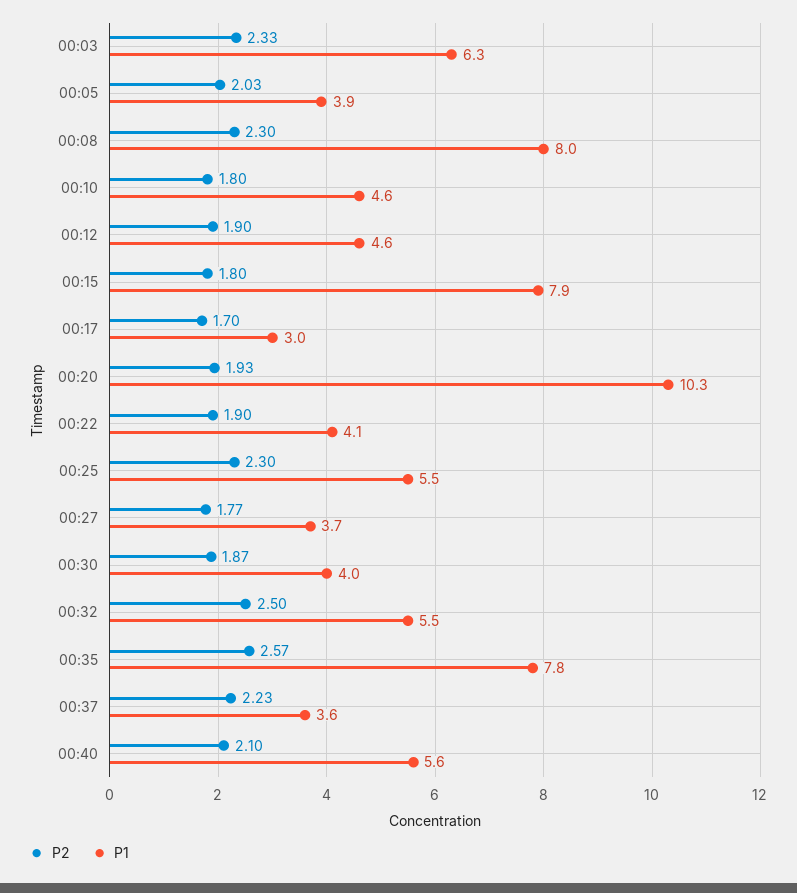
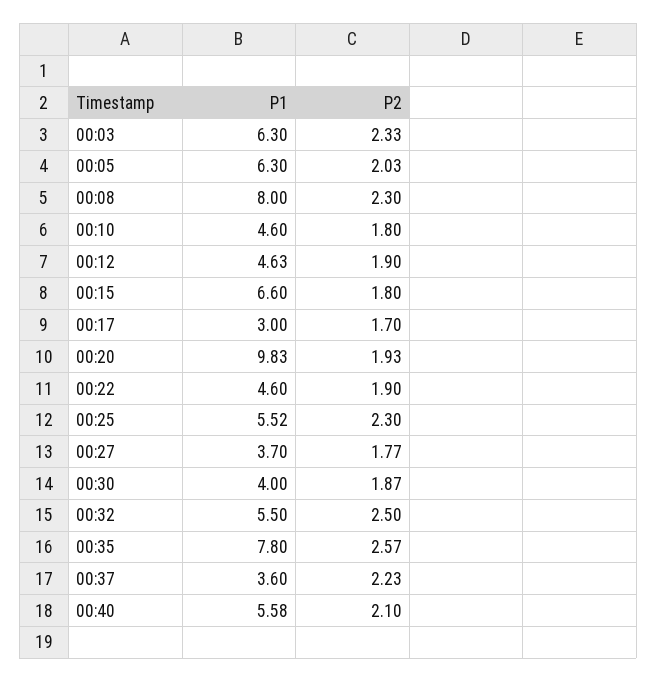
P1, 00:05: 3.9 -> 6.3
P1, 00:15: 7.9 -> 6.6
P1, 00:20: 10.3 -> 9.83
P1, 00:22: 4.1 -> 4.6

